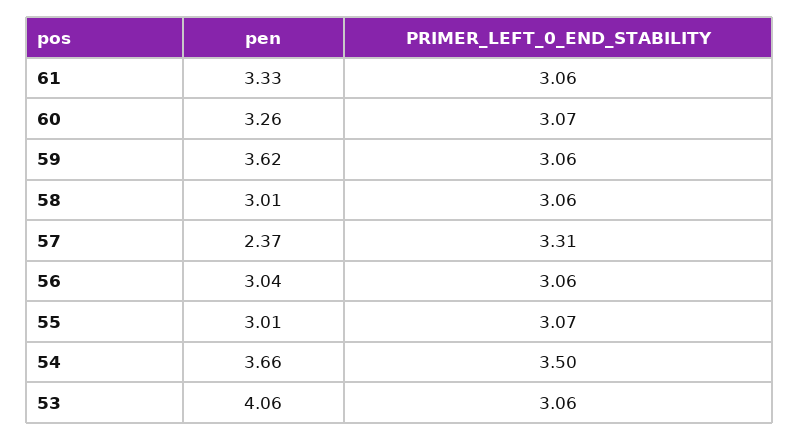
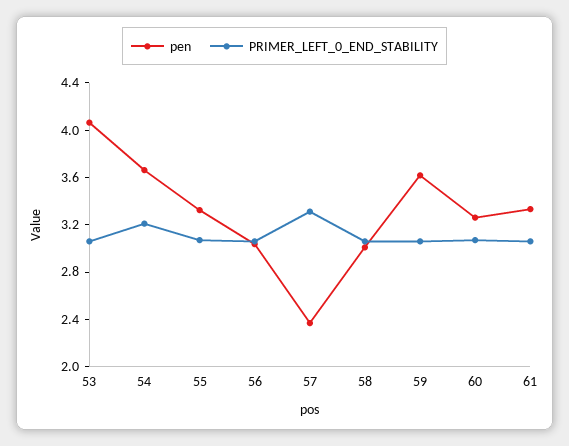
pen, 55: 3.01 -> 3.3
PRIMER_LEFT_0_END_STABILITY, 54: 3.5 -> 3.2

